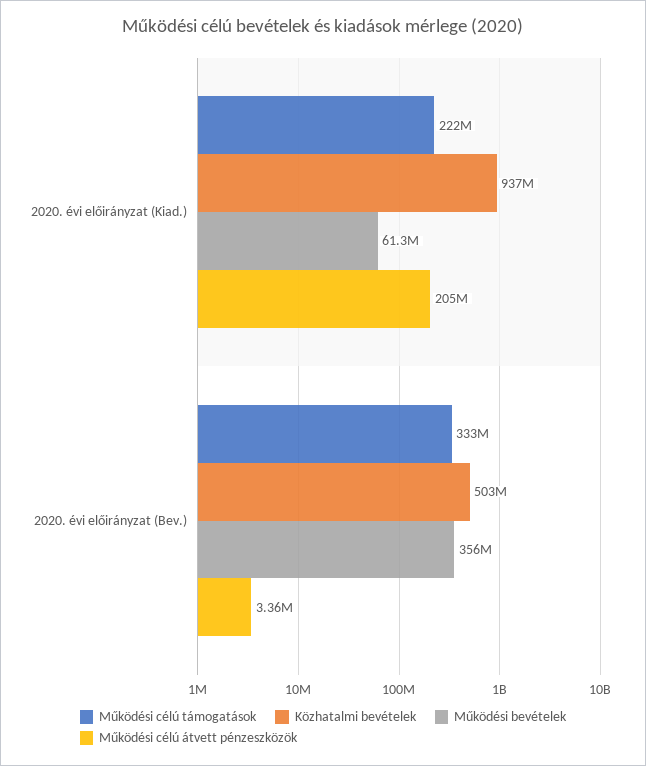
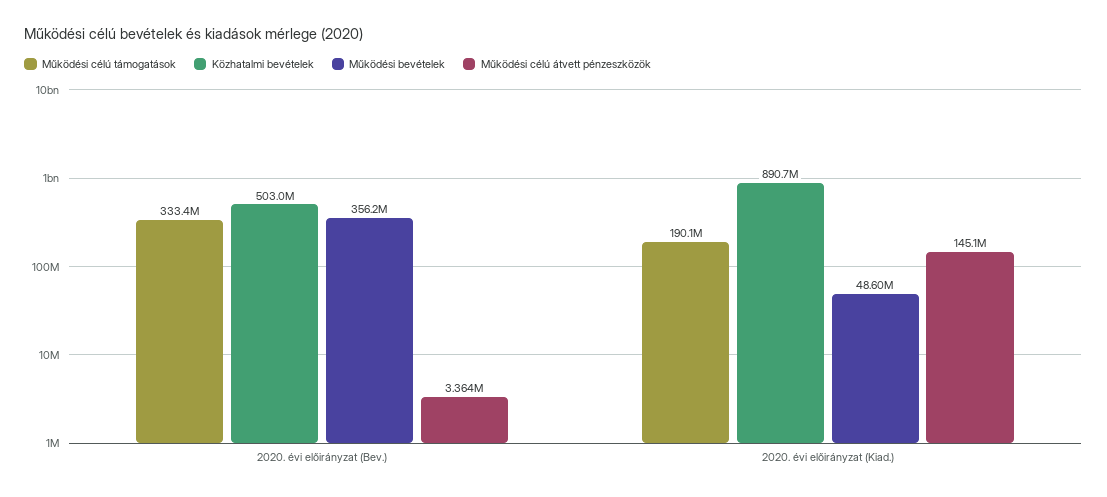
Működési célú támogatások, 2020. évi előirányzat (Kiad.): 222000000 -> 190100000
Közhatalmi bevételek, 2020. évi előirányzat (Kiad.): 937000000 -> 890700000
Működési bevételek, 2020. évi előirányzat (Kiad.): 61300000 -> 48600000
Működési célú átvett pénzeszközök, 2020. évi előirányzat (Kiad.): 205000000 -> 145100000

